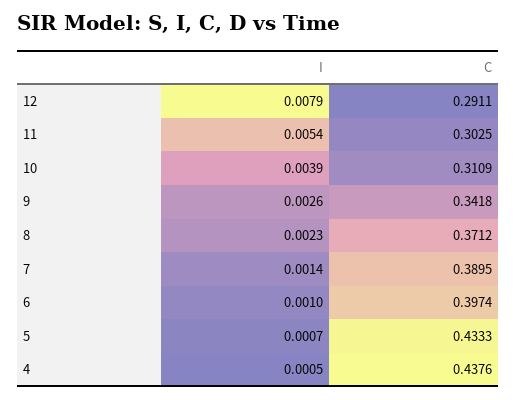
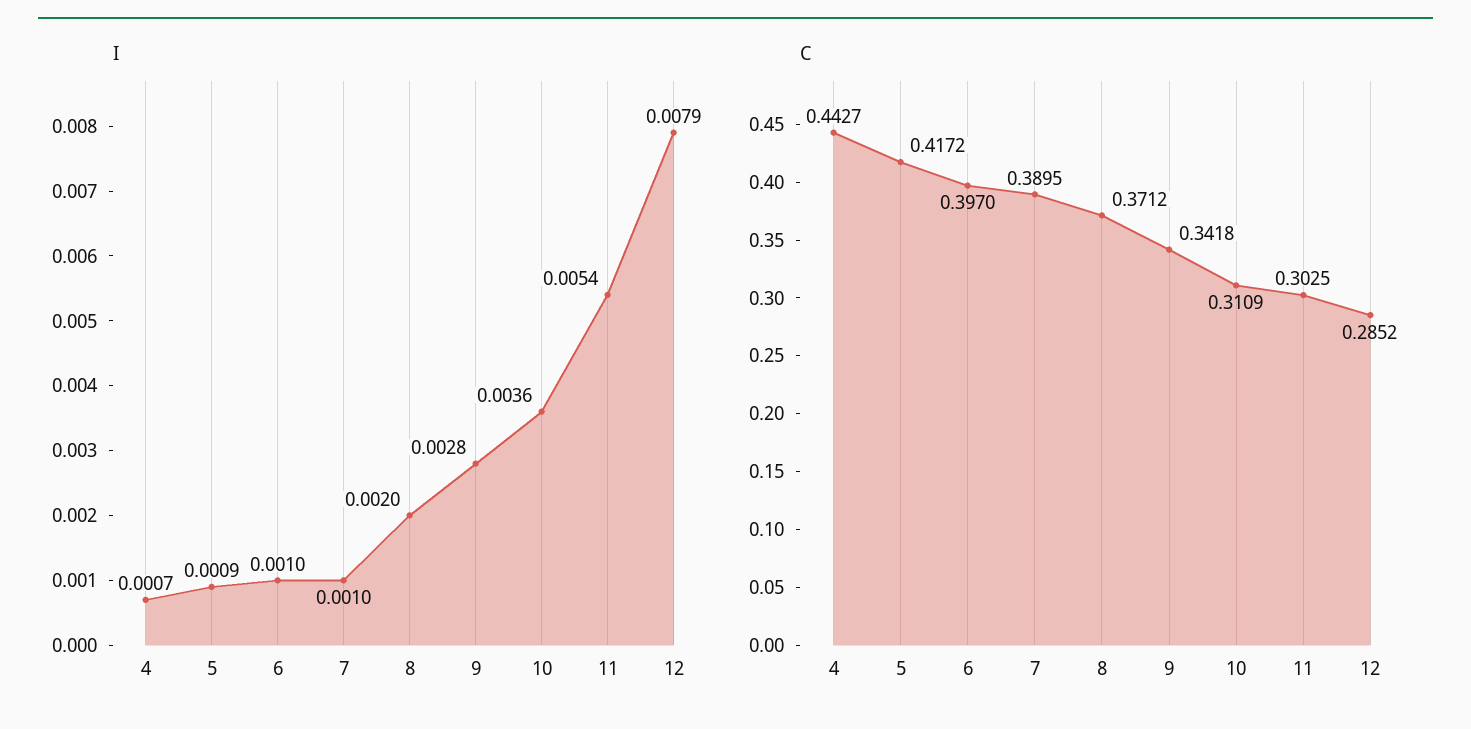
C, 12: 0.2911 -> 0.2852
I, 10: 0.0039 -> 0.0036
I, 9: 0.0026 -> 0.0028
I, 8: 0.0023 -> 0.002
I, 7: 0.0014 -> 0.001
C, 6: 0.3974 -> 0.397
I, 5: 0.0007 -> 0.0009
C, 5: 0.4333 -> 0.4172
I, 4: 0.0005 -> 0.0007
C, 4: 0.4376 -> 0.4427

